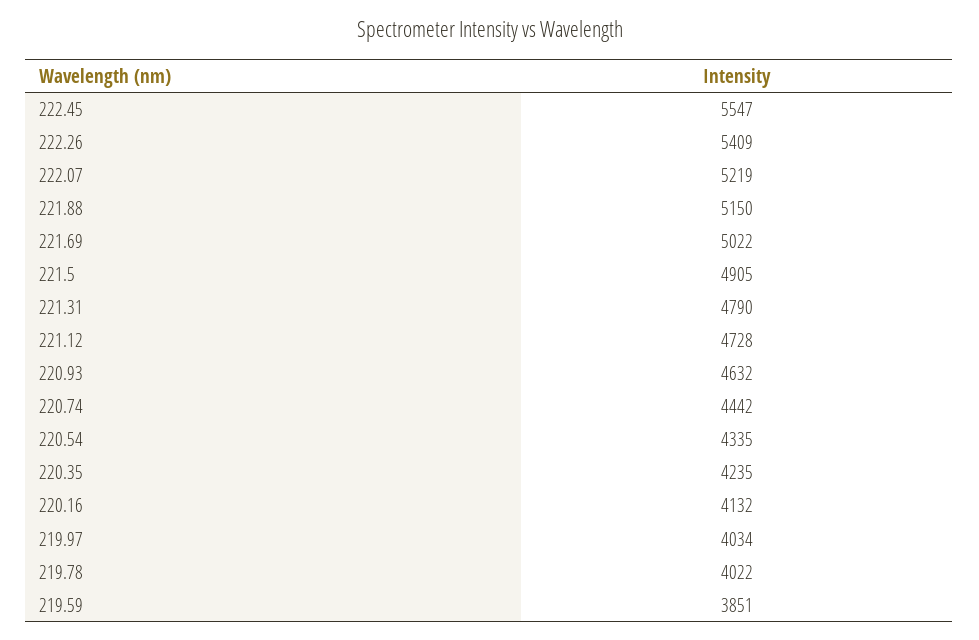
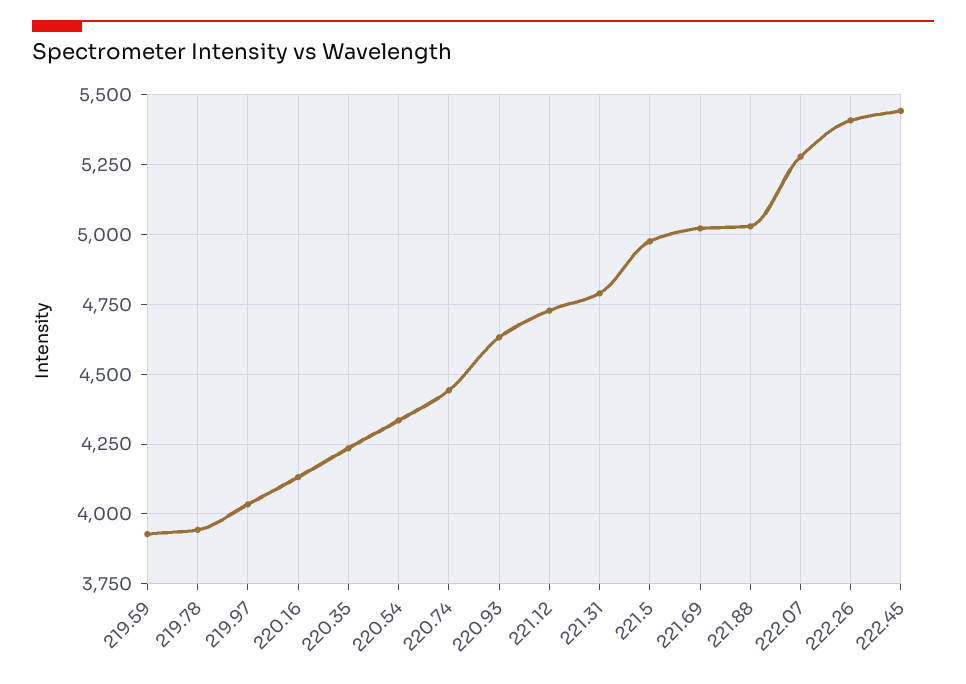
222.45: 5547 -> 5450
222.07: 5219 -> 5275
221.88: 5150 -> 5025
221.5: 4905 -> 4975
219.78: 4022 -> 3950
219.59: 3851 -> 3925

